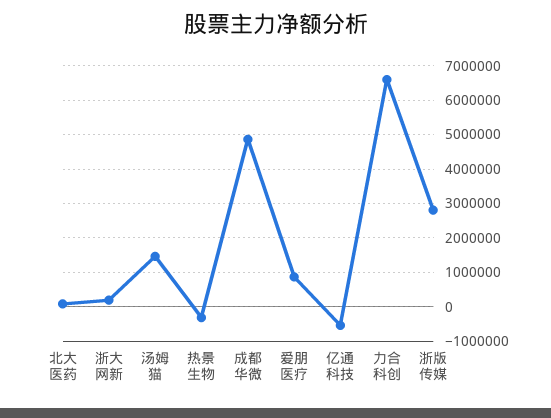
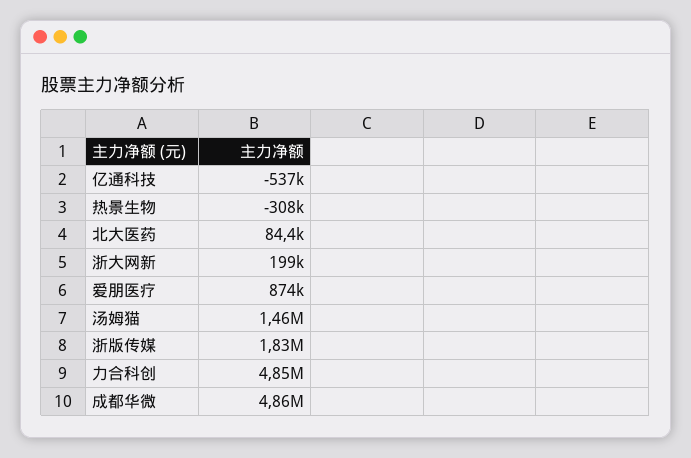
力合科创: 6600000 -> 4850000
浙版传媒: 2800000 -> 1830000

